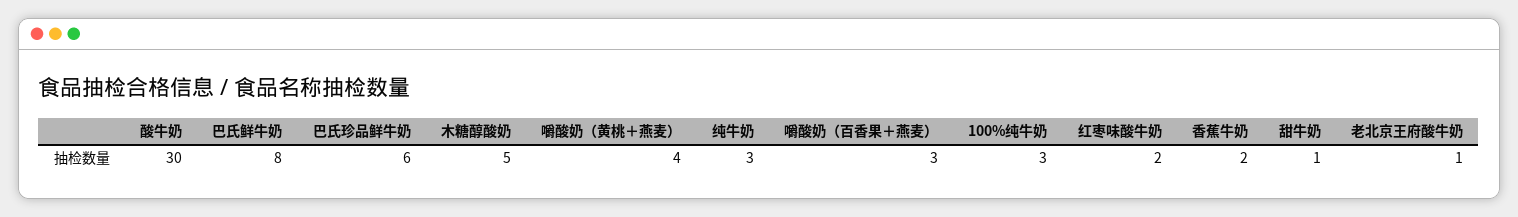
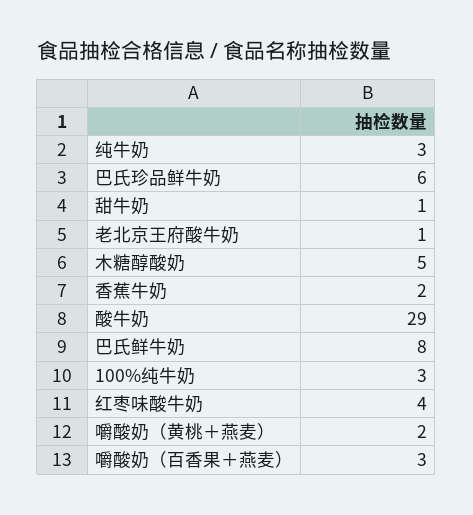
酸牛奶: 30 -> 29
嚼酸奶（黄桃＋燕麦）: 4 -> 2
红枣味酸牛奶: 2 -> 4

